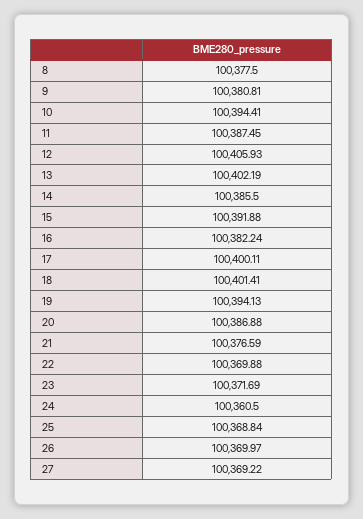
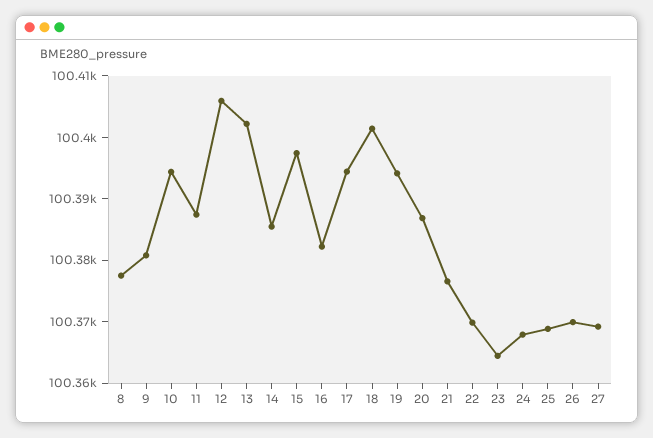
15: 100391.88 -> 100398
17: 100400.11 -> 100394
23: 100371.69 -> 100364
24: 100360.5 -> 100368

